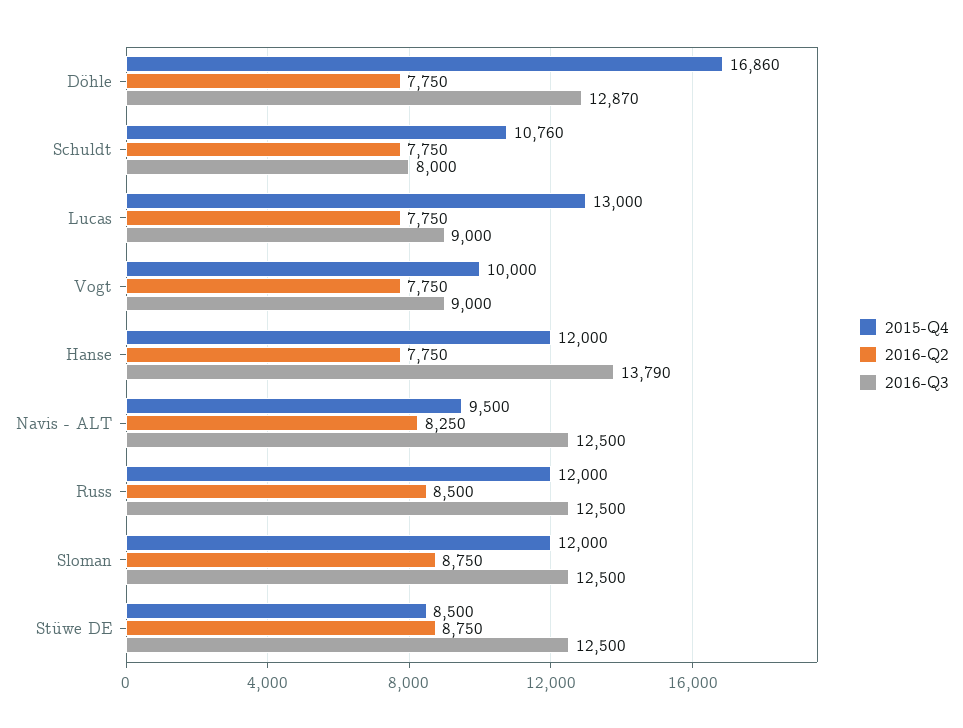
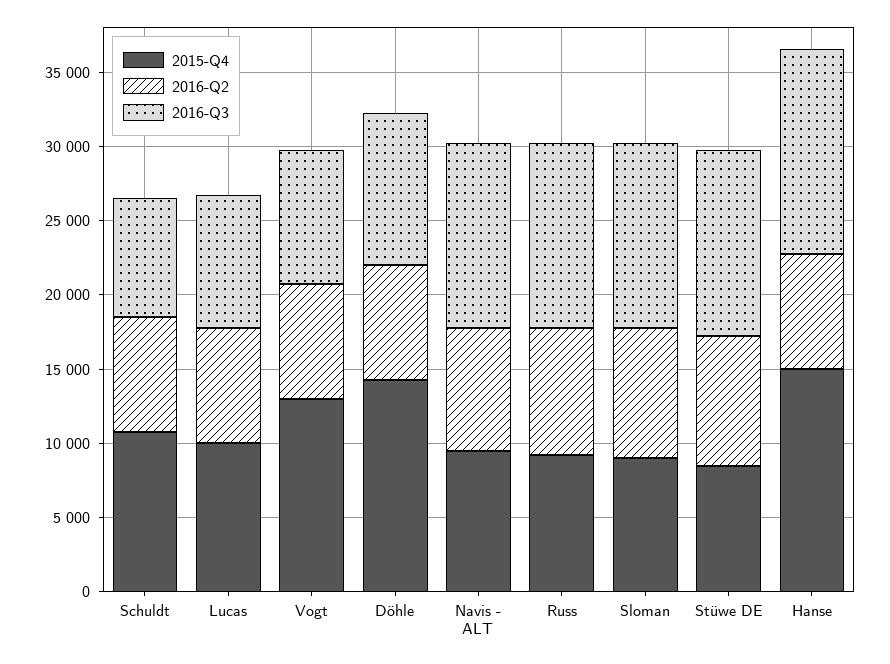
2015-Q4, Döhle: 16860 -> 14000
2016-Q3, Döhle: 12870 -> 10000
2015-Q4, Lucas: 13000 -> 10000
2015-Q4, Vogt: 10000 -> 13000
2015-Q4, Hanse: 12000 -> 15000
2015-Q4, Russ: 12000 -> 9000
2015-Q4, Sloman: 12000 -> 9000

